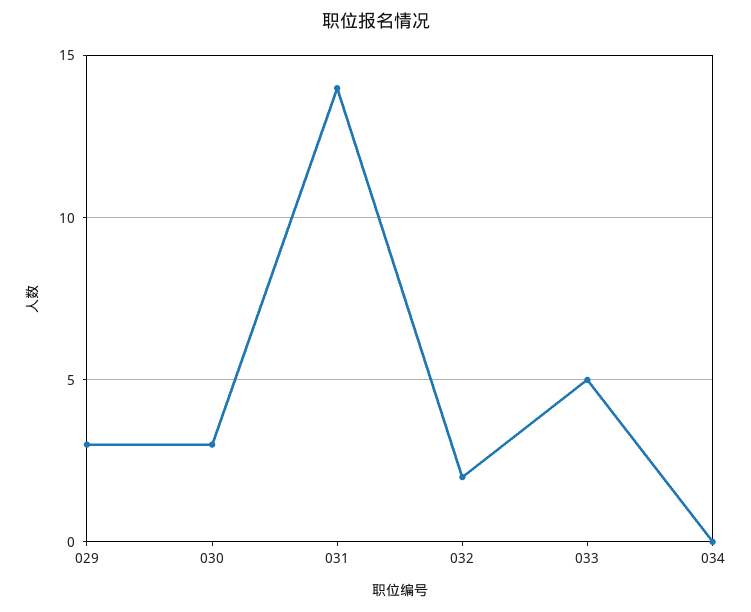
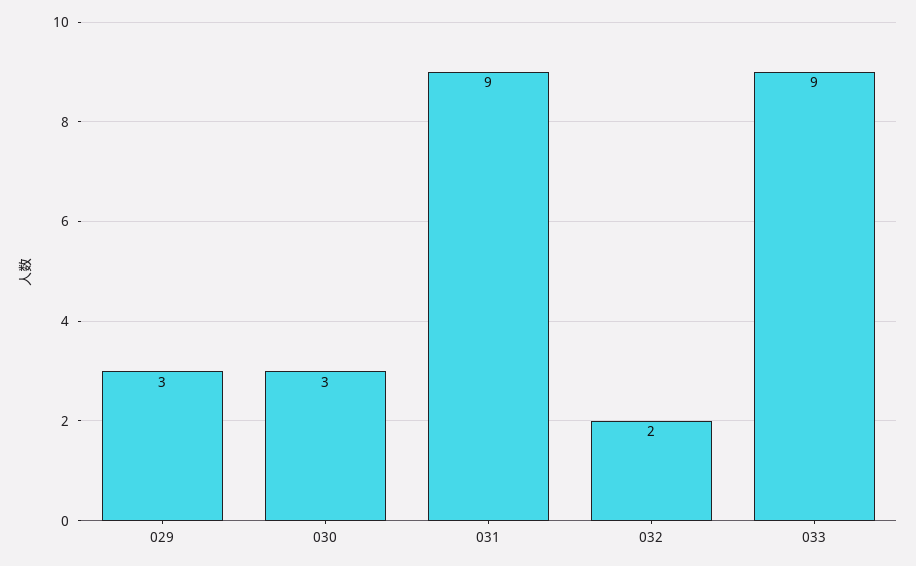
031: 14 -> 9
033: 5 -> 9
034: 0 -> none

